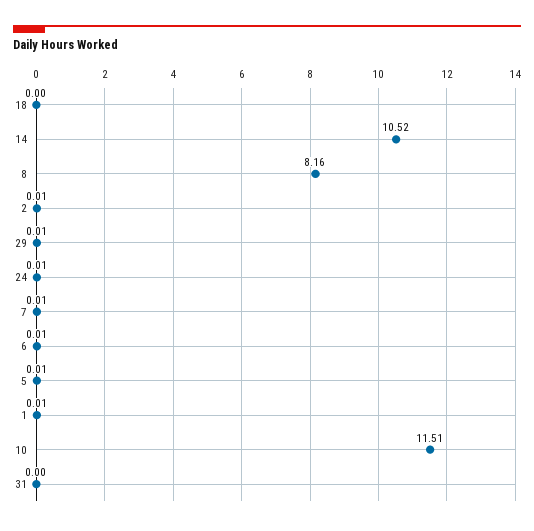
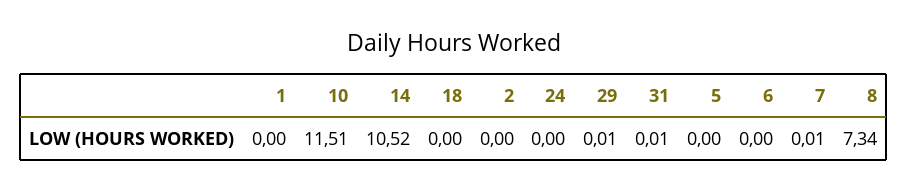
8: 8.16 -> 7.34
2: 0.01 -> 0
24: 0.01 -> 0
6: 0.01 -> 0
5: 0.01 -> 0
1: 0.01 -> 0
31: 0 -> 0.01

